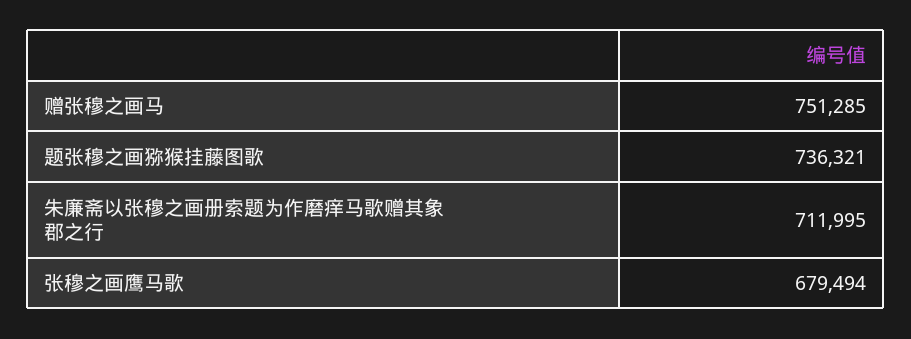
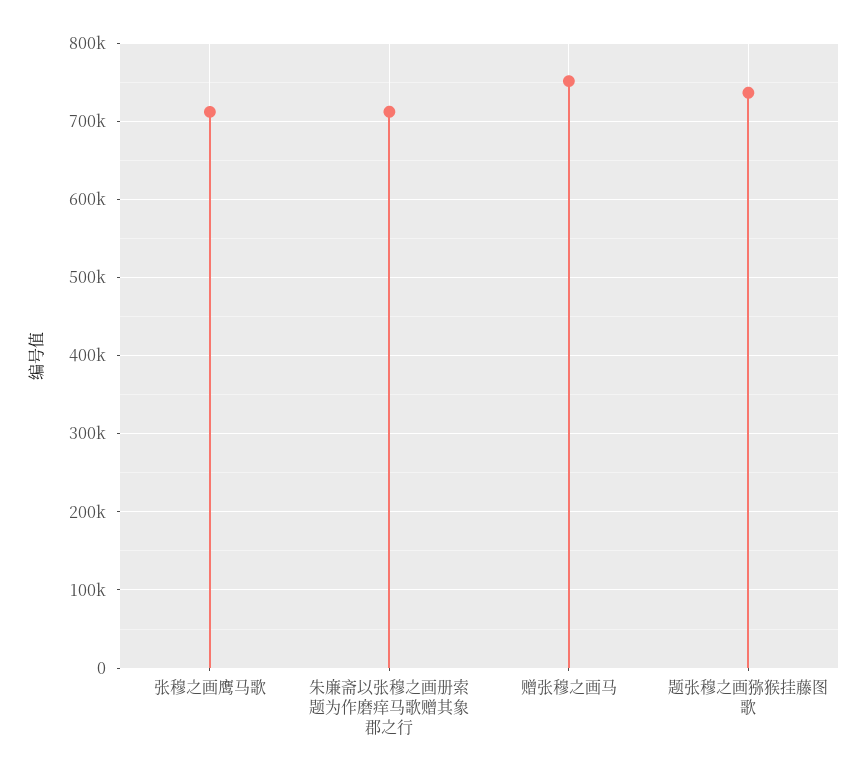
张穆之画鹰马歌: 679494 -> 710000

